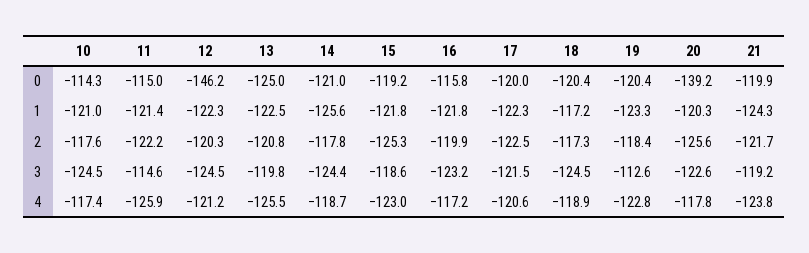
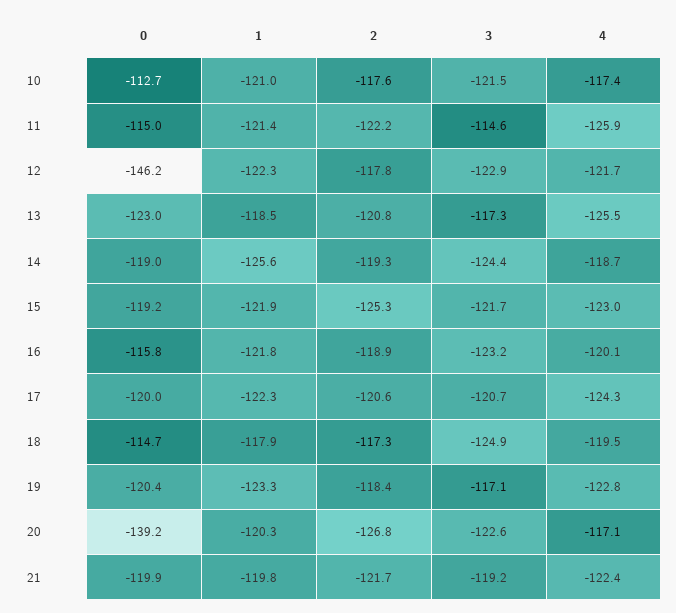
10, 0: -114.3 -> -112.7
13, 0: -125 -> -123
14, 0: -121 -> -119
18, 0: -120.4 -> -114.7
13, 1: -122.5 -> -118.5
15, 1: -121.8 -> -121.9
18, 1: -117.2 -> -117.9
21, 1: -124.3 -> -119.8
12, 2: -120.3 -> -117.8
14, 2: -117.8 -> -119.3
16, 2: -119.9 -> -118.9
17, 2: -122.5 -> -120.6
20, 2: -125.6 -> -126.8
10, 3: -124.5 -> -121.5
12, 3: -124.5 -> -122.9
13, 3: -119.8 -> -117.3
15, 3: -118.6 -> -121.7
17, 3: -121.5 -> -120.7
18, 3: -124.5 -> -124.9
19, 3: -112.6 -> -117.1
12, 4: -121.2 -> -121.7
16, 4: -117.2 -> -120.1
17, 4: -120.6 -> -124.3
18, 4: -118.9 -> -119.5
20, 4: -117.8 -> -117.1
21, 4: -123.8 -> -122.4

